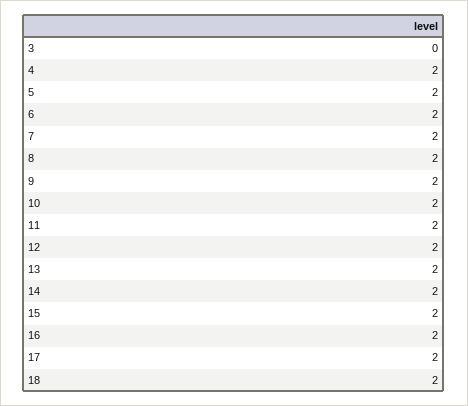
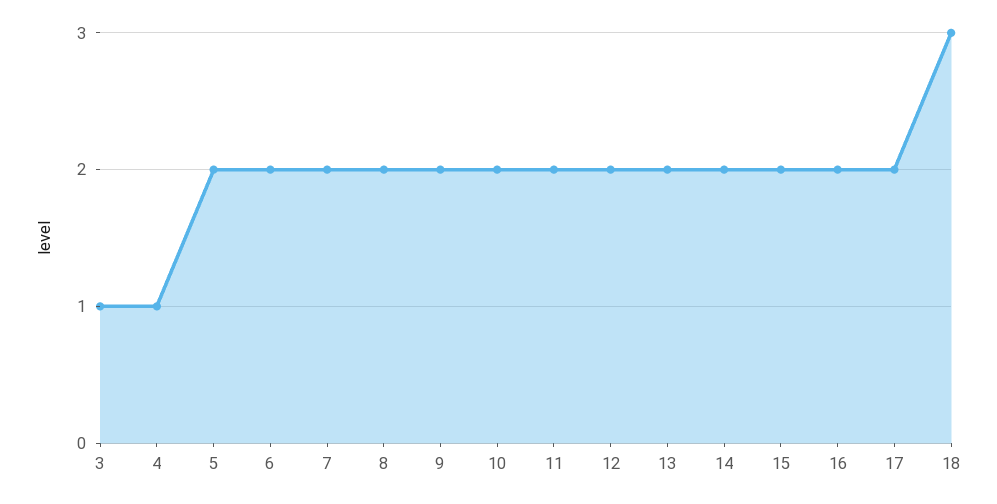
3: 0 -> 1
4: 2 -> 1
18: 2 -> 3

